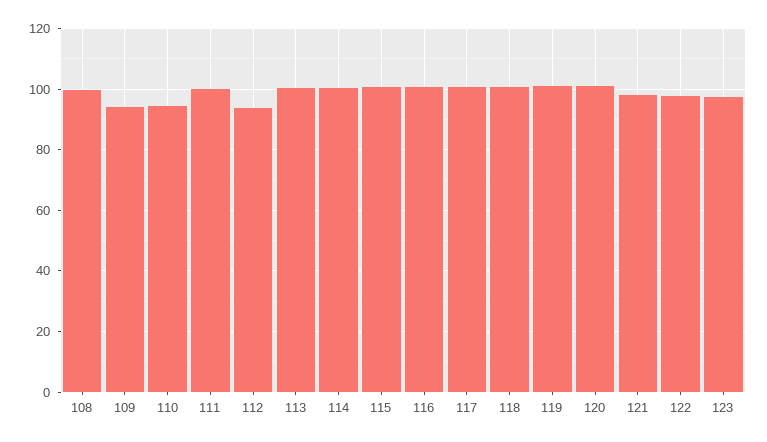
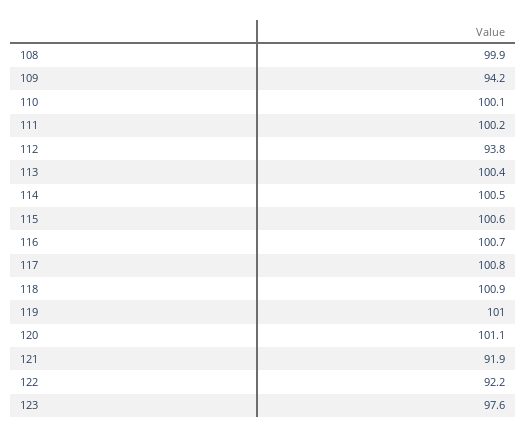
110: 94 -> 100.1
121: 98 -> 91.9
122: 98 -> 92.2

